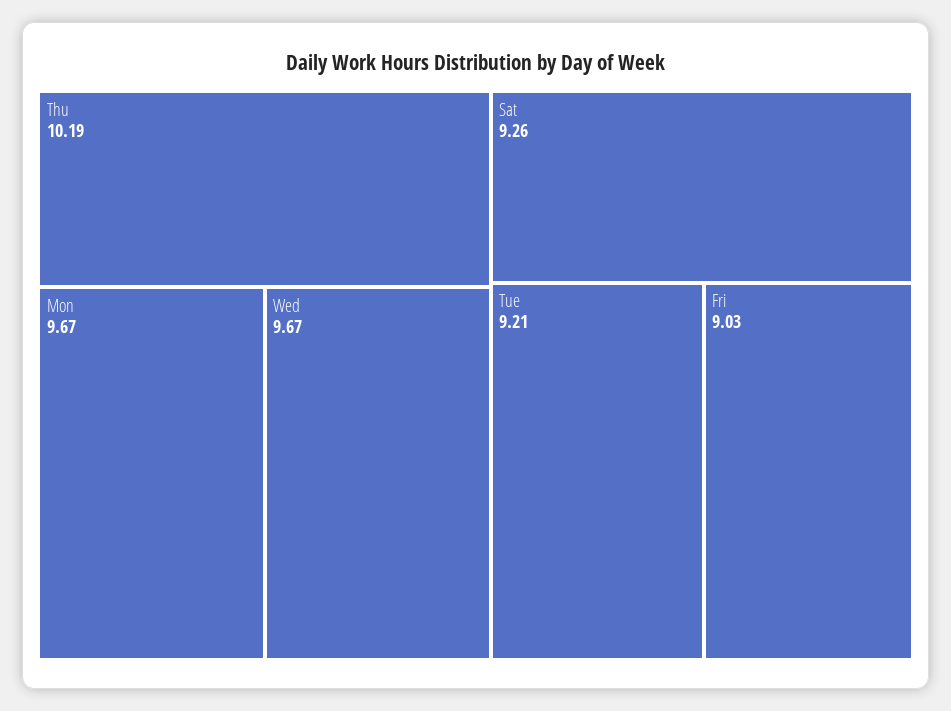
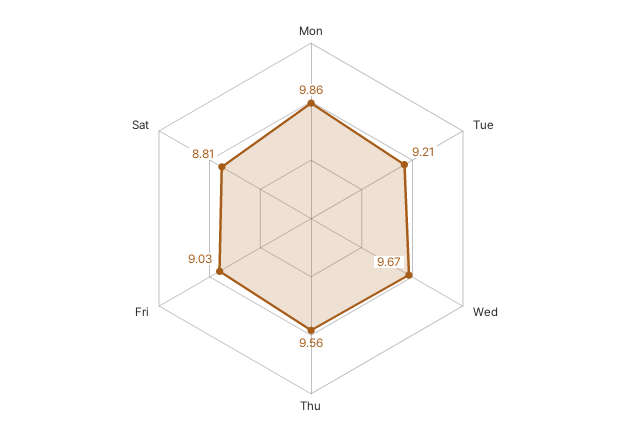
Thu: 10.19 -> 9.56
Mon: 9.67 -> 9.86
Sat: 9.26 -> 8.81

